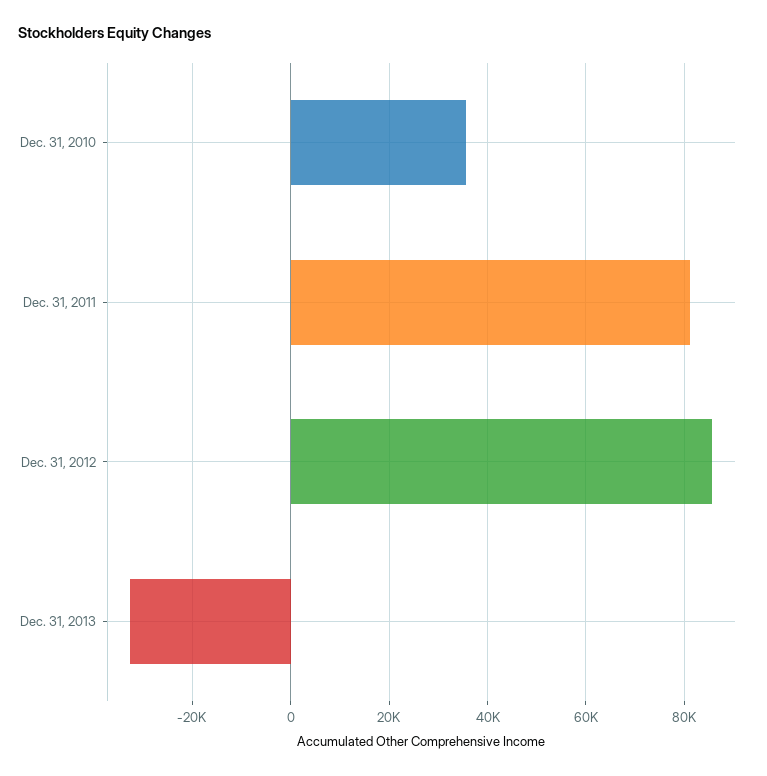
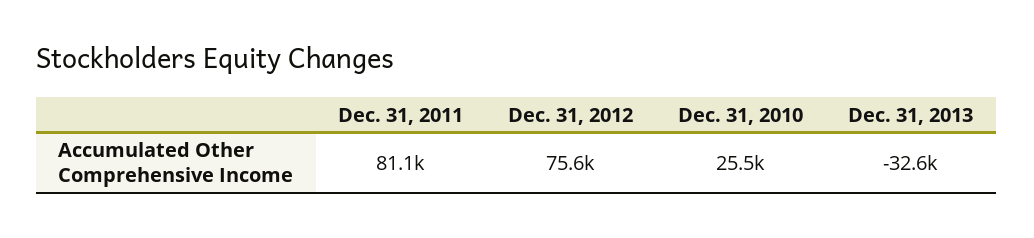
Dec. 31, 2010: 36000 -> 25500
Dec. 31, 2012: 86000 -> 75600

